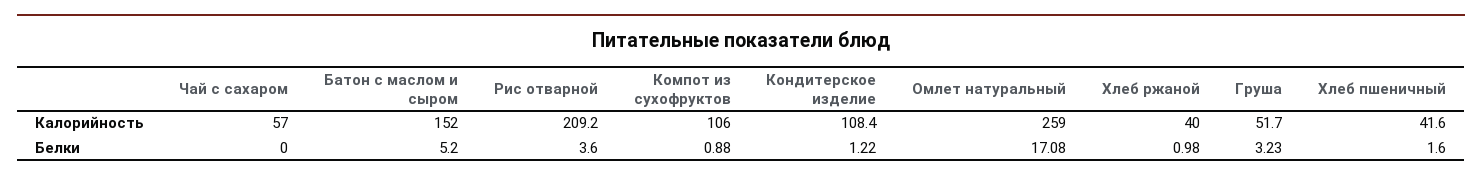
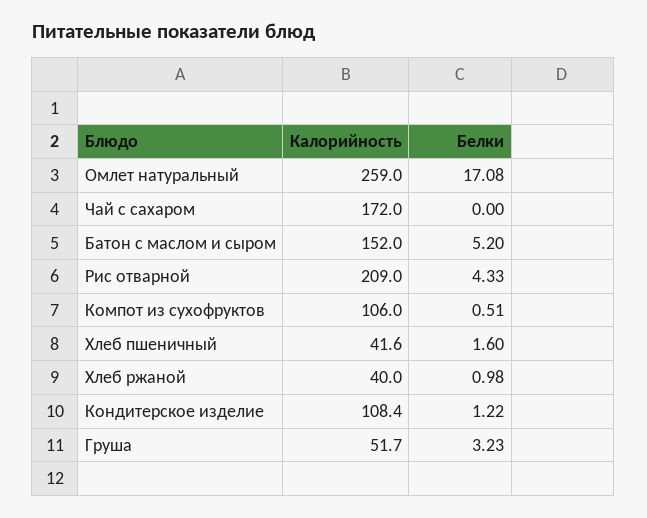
Чай с сахаром, Калорийность: 57 -> 172
Рис отварной, Калорийность: 209.2 -> 209
Рис отварной, Белки: 3.6 -> 4.33
Компот из сухофруктов, Белки: 0.88 -> 0.51

